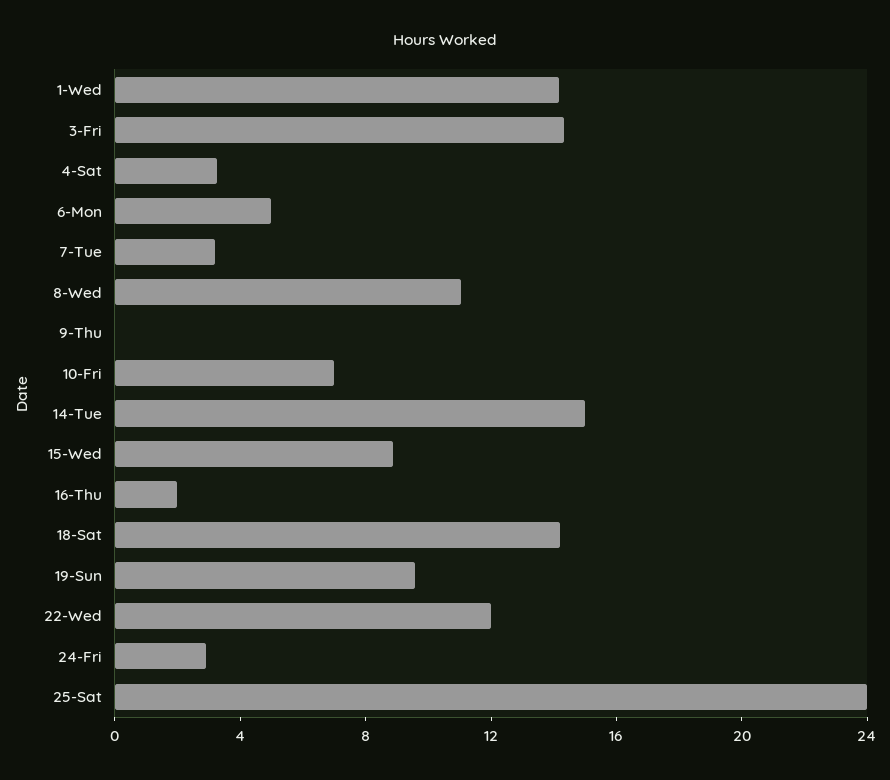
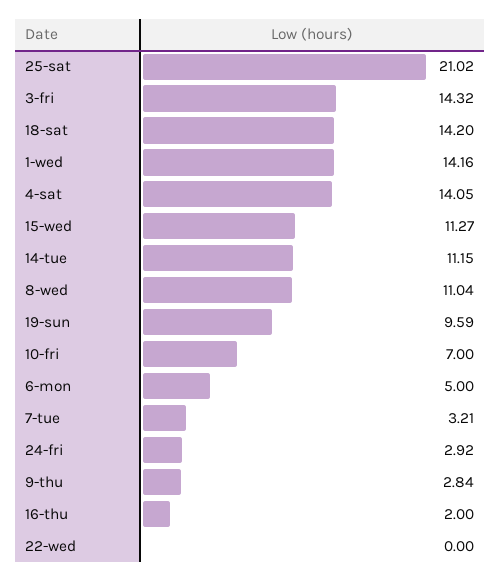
4-Sat: 3 -> 14.05
9-Thu: 0 -> 2.84
14-Tue: 15 -> 11.15
15-Wed: 9 -> 11.27
22-Wed: 12 -> 0
25-Sat: 24 -> 21.02

